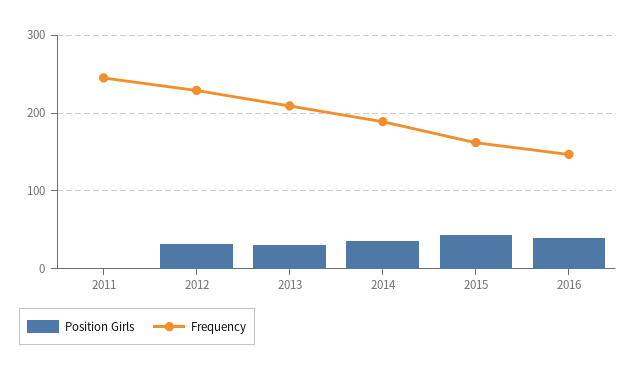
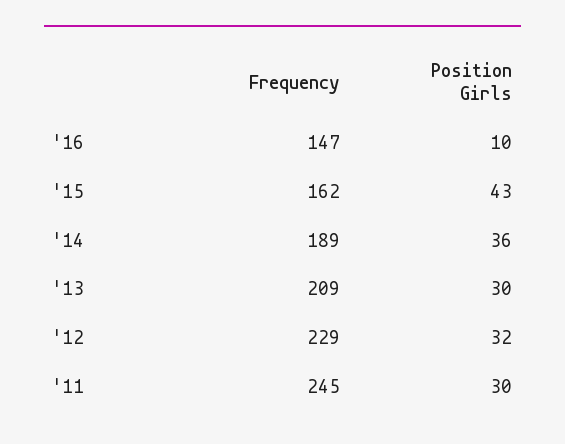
Position Girls, 2011: 0 -> 30
Position Girls, 2016: 40 -> 10

